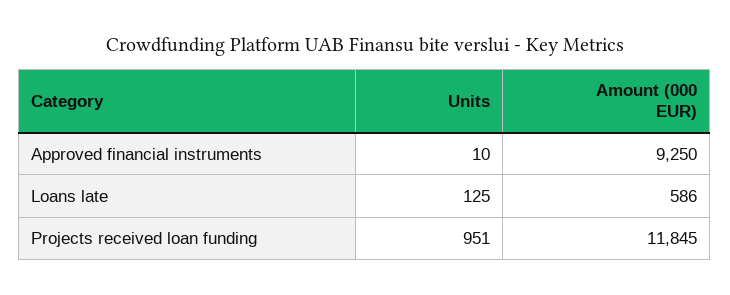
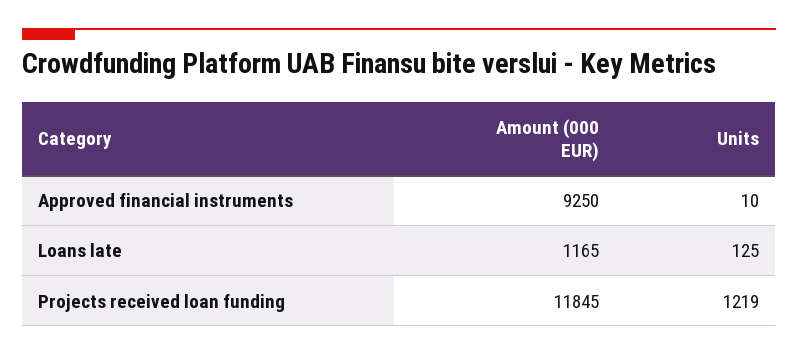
Amount (000 EUR), Loans late: 586 -> 1165
Units, Projects received loan funding: 951 -> 1219

